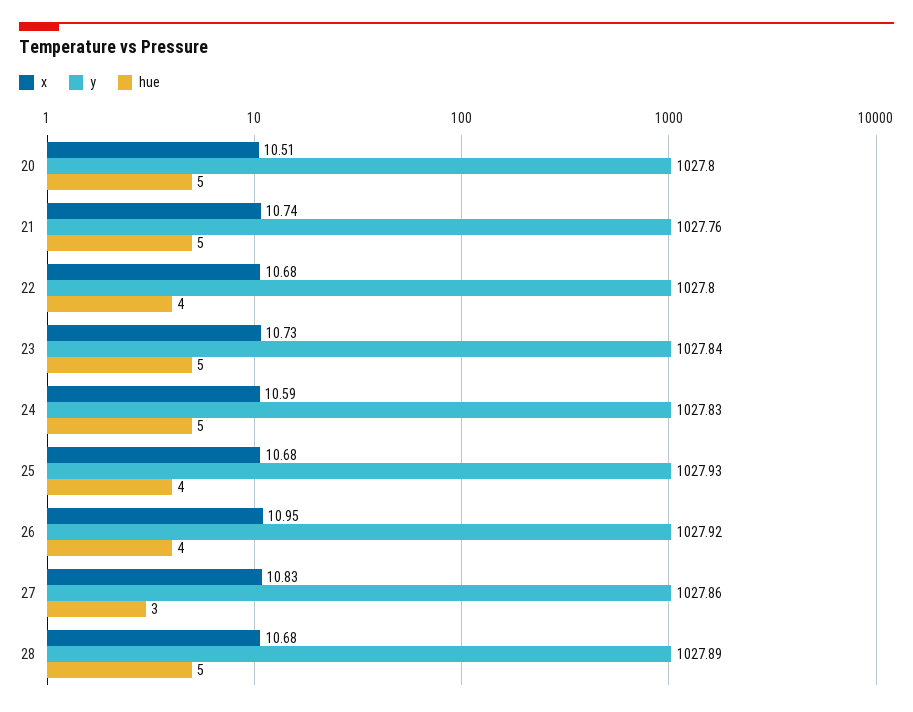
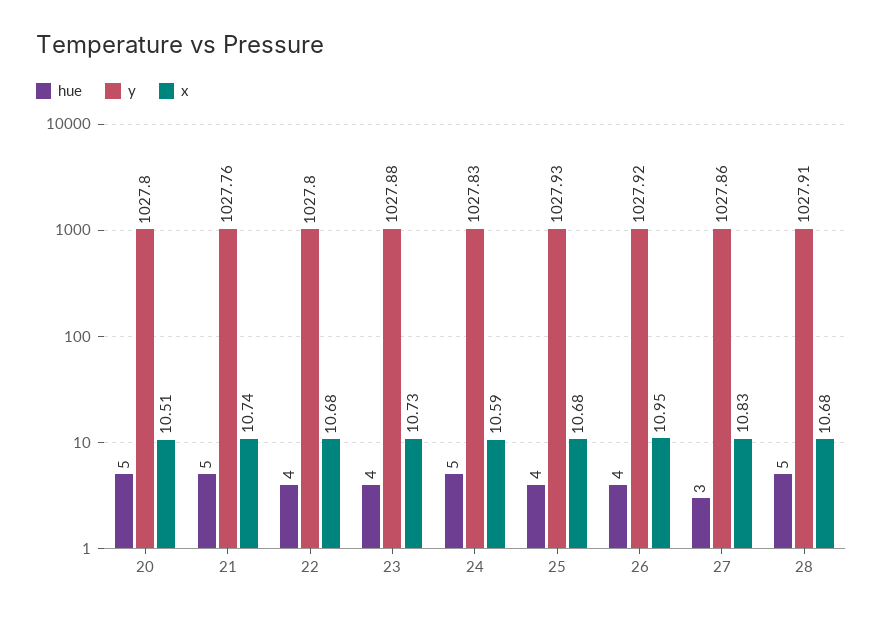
y, 23: 1027.84 -> 1027.88
hue, 23: 5 -> 4
y, 28: 1027.89 -> 1027.91

